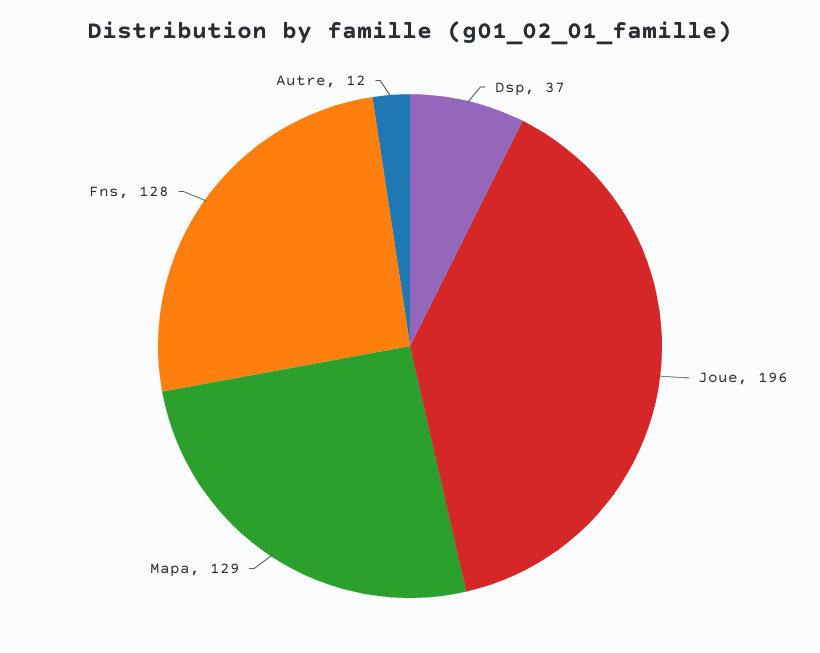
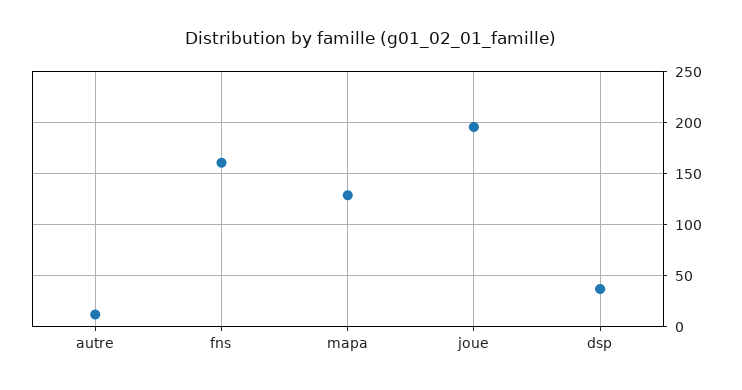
Fns: 128 -> 160

